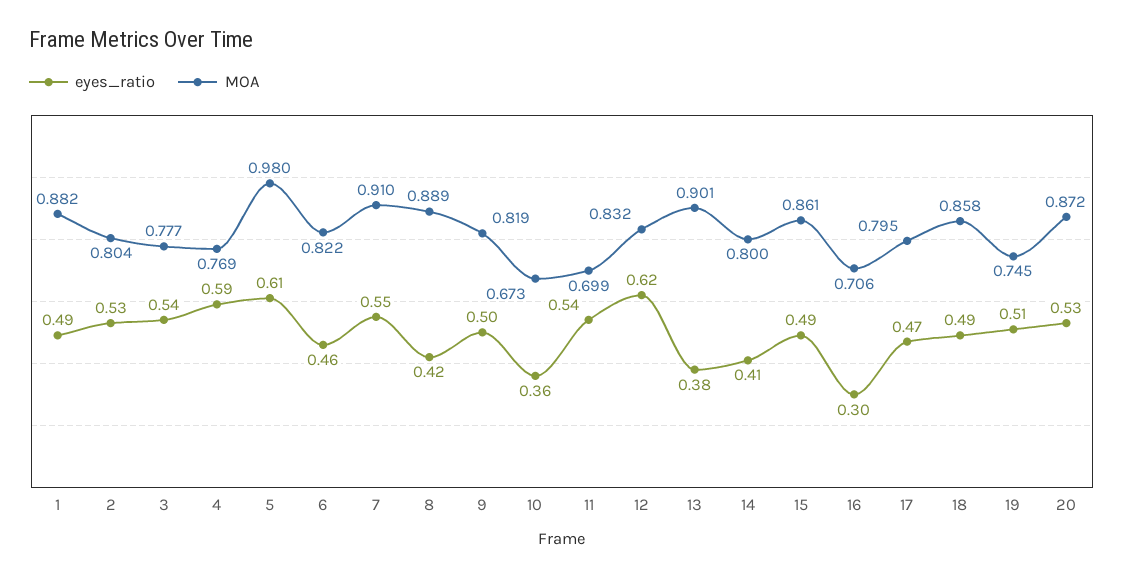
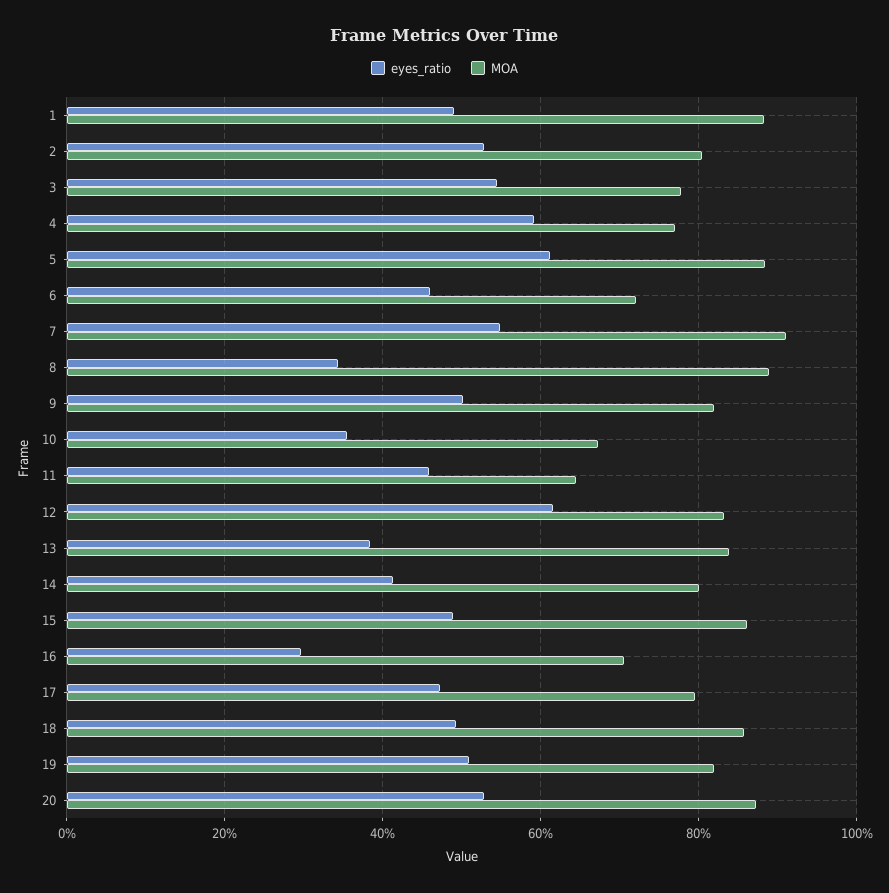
MOA, 5: 0.98 -> 0.88
MOA, 6: 0.822 -> 0.72
eyes_ratio, 8: 0.42 -> 0.34
eyes_ratio, 11: 0.54 -> 0.46
MOA, 11: 0.699 -> 0.64
MOA, 13: 0.901 -> 0.84
MOA, 19: 0.745 -> 0.82

